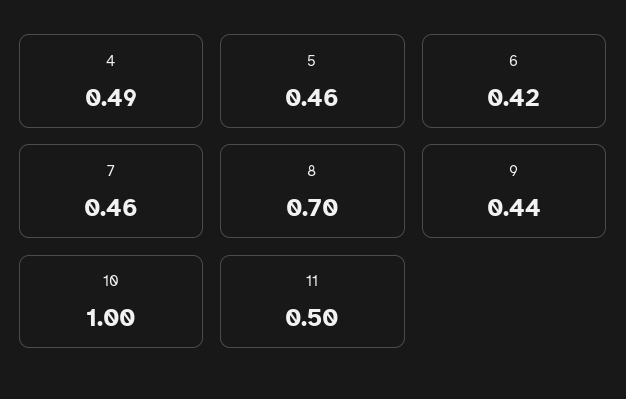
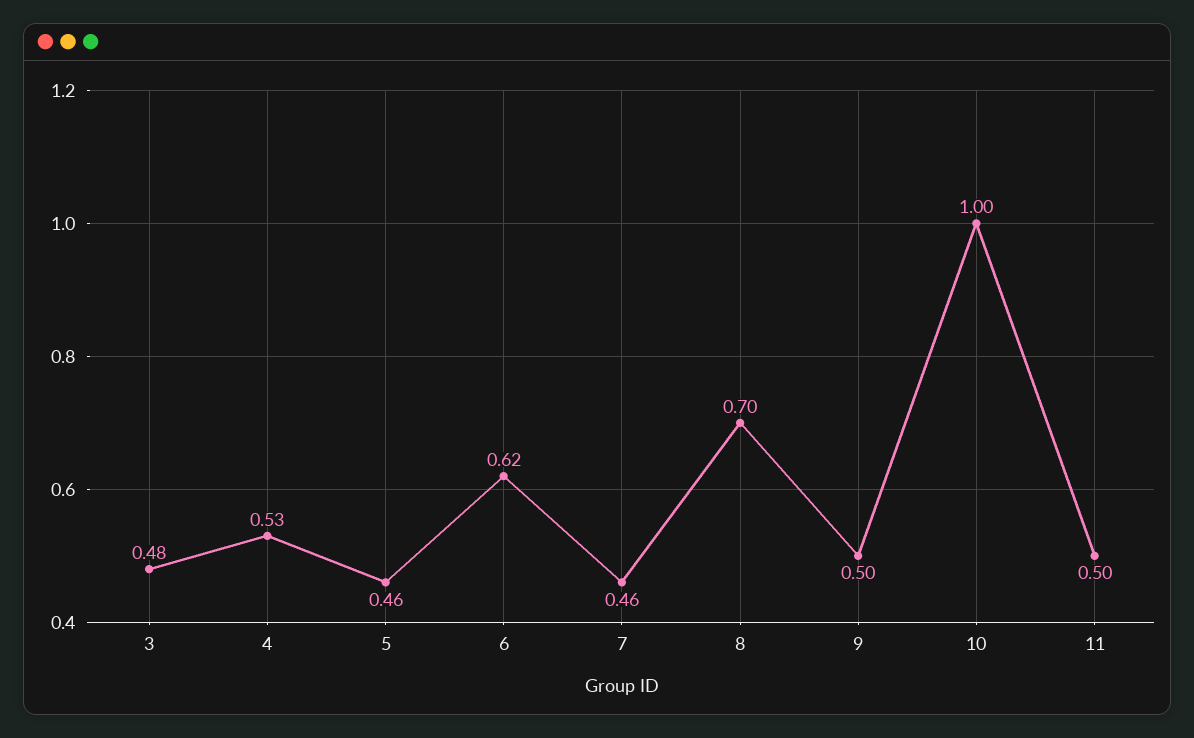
4: 0.49 -> 0.53
6: 0.42 -> 0.62
9: 0.44 -> 0.5
3: none -> 0.48

